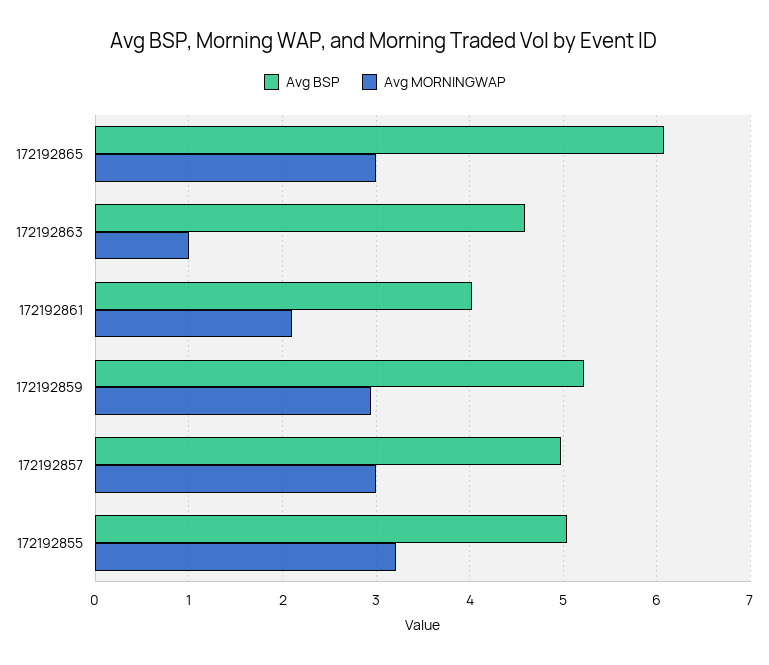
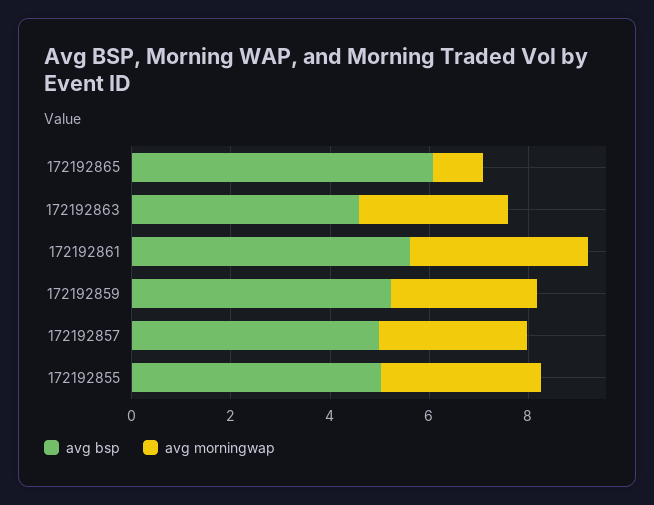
Avg MORNINGWAP, 172192865: 3 -> 1
Avg MORNINGWAP, 172192863: 1 -> 3
Avg BSP, 172192861: 4 -> 5.5
Avg MORNINGWAP, 172192861: 2.1 -> 3.5

